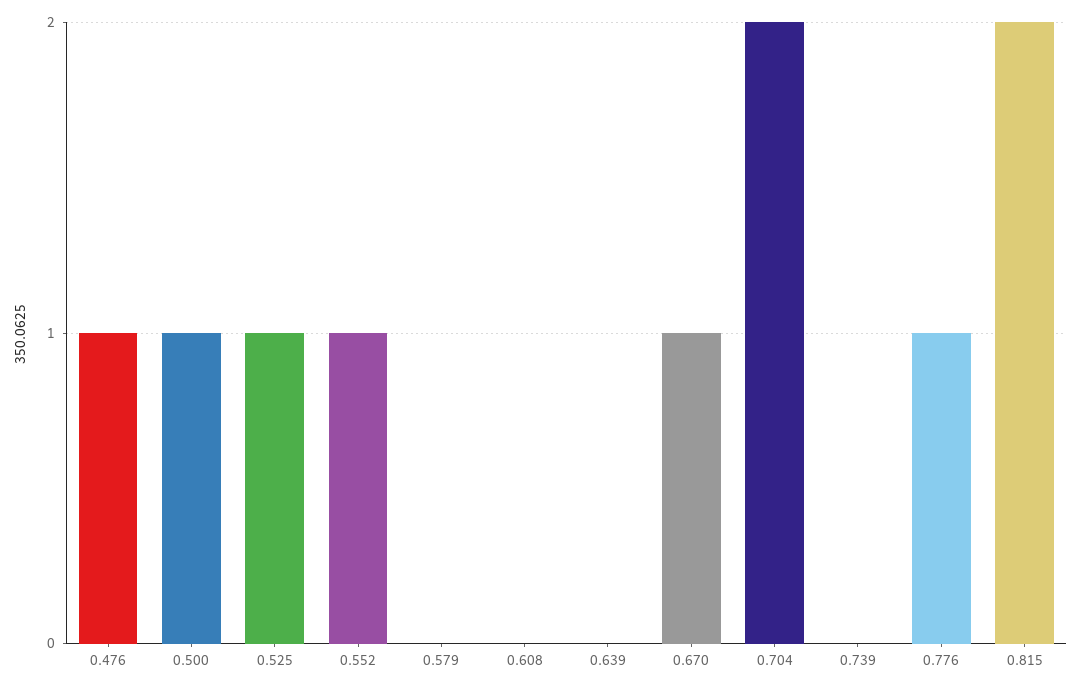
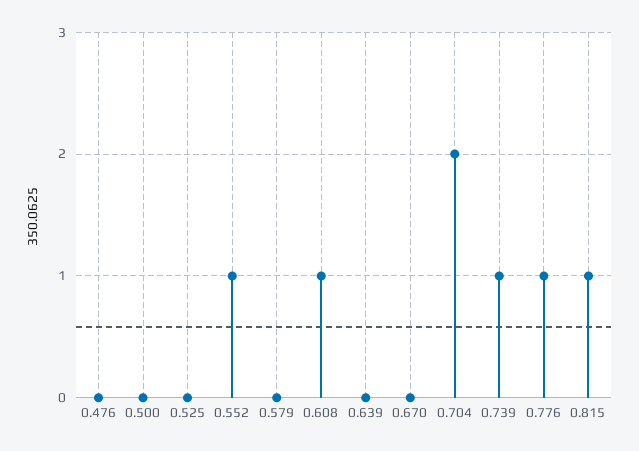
0.476: 1 -> 0
0.500: 1 -> 0
0.525: 1 -> 0
0.608: 0 -> 1
0.670: 1 -> 0
0.739: 0 -> 1
0.815: 2 -> 1

